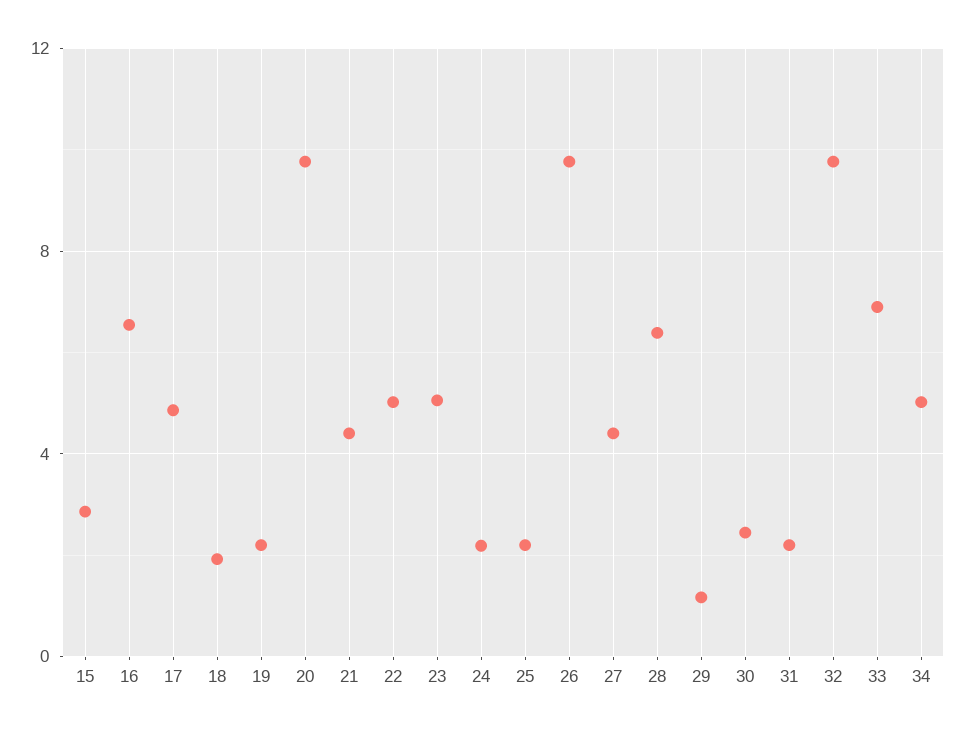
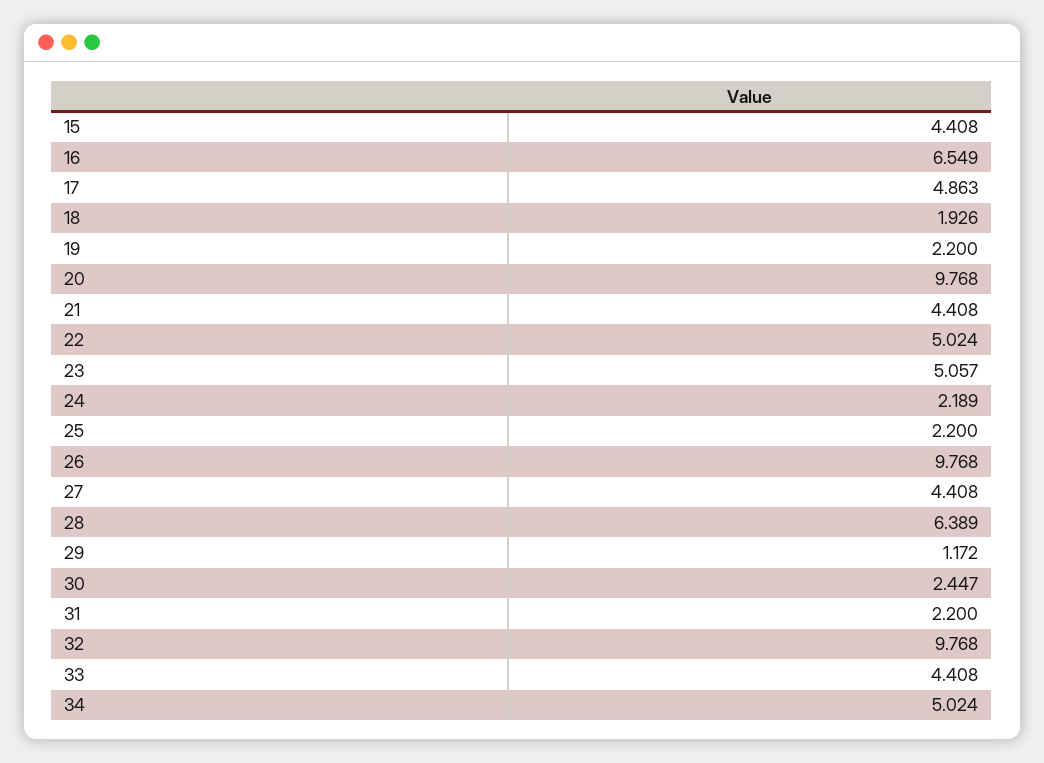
15: 3 -> 4.408
33: 7 -> 4.408

